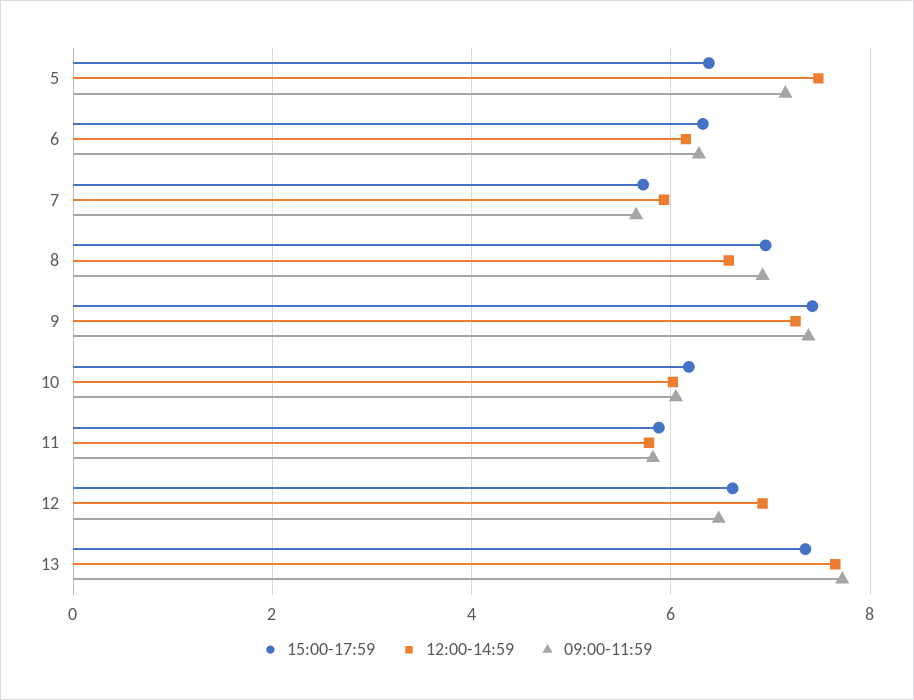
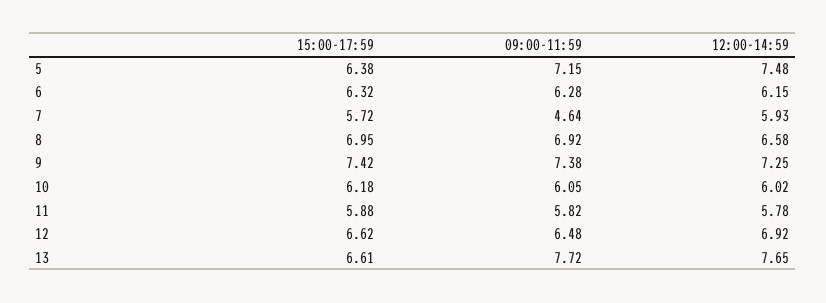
09:00-11:59, 7: 5.6 -> 4.64
15:00-17:59, 13: 7.4 -> 6.61

